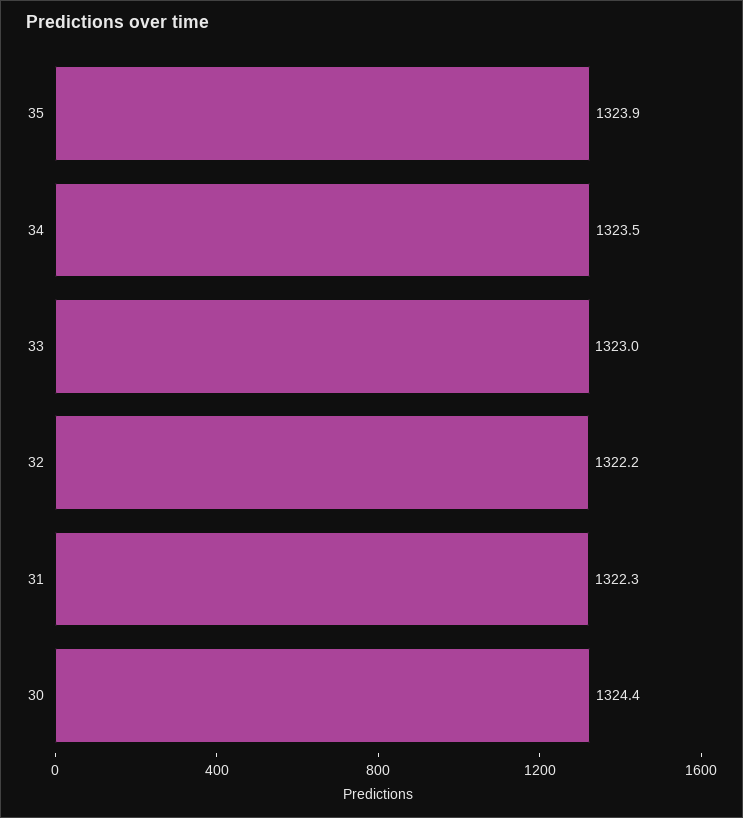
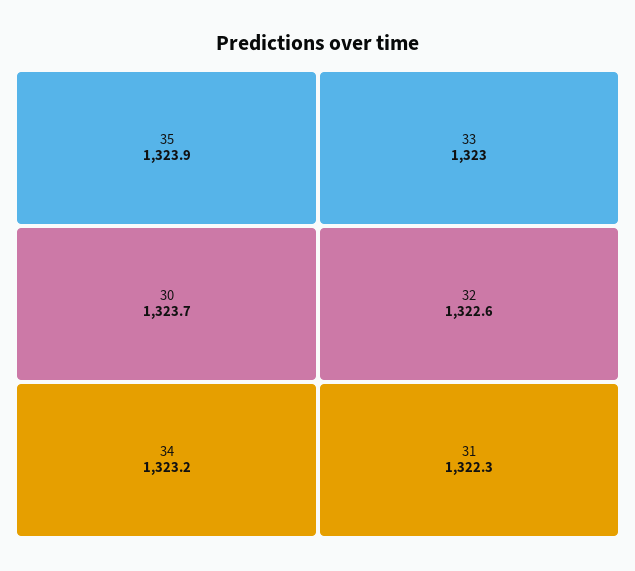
34: 1323.5 -> 1323.2
32: 1322.2 -> 1322.6
30: 1324.4 -> 1323.7

